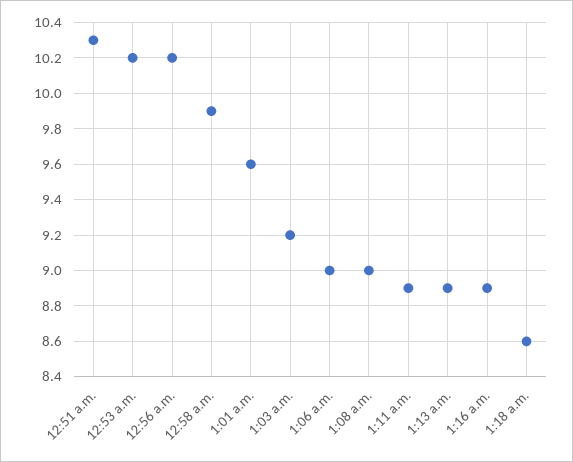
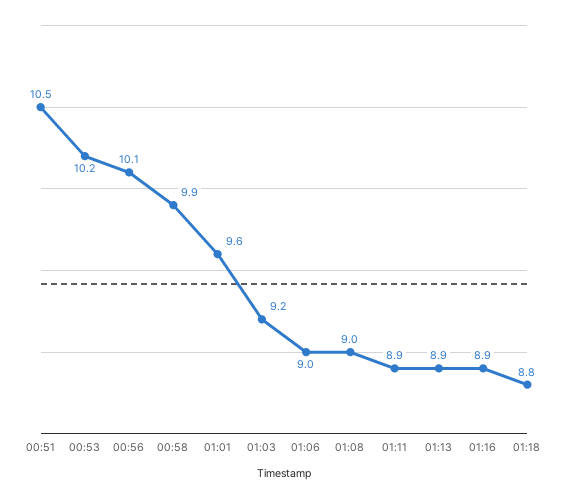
12:51 a.m.: 10.3 -> 10.5
12:56 a.m.: 10.2 -> 10.1
1:18 a.m.: 8.6 -> 8.8

